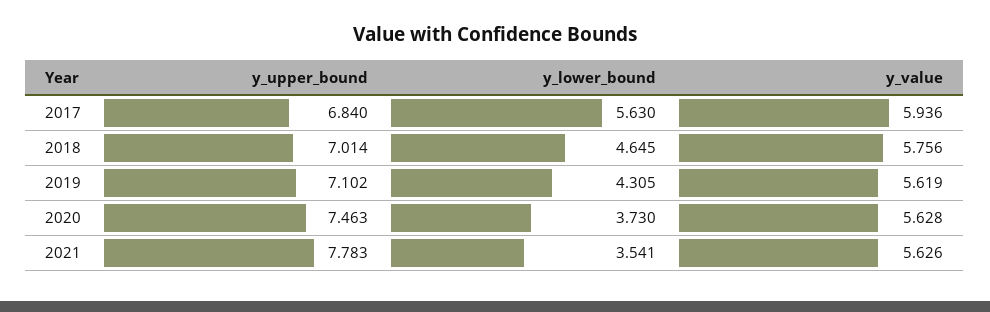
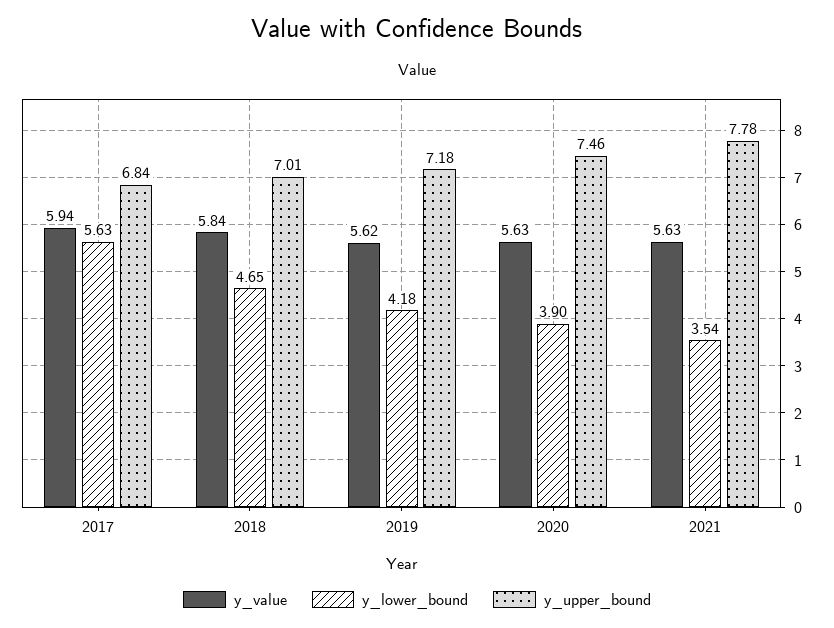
y_value, 2018: 5.756 -> 5.84
y_upper_bound, 2019: 7.102 -> 7.18
y_lower_bound, 2019: 4.305 -> 4.18
y_lower_bound, 2020: 3.73 -> 3.9

